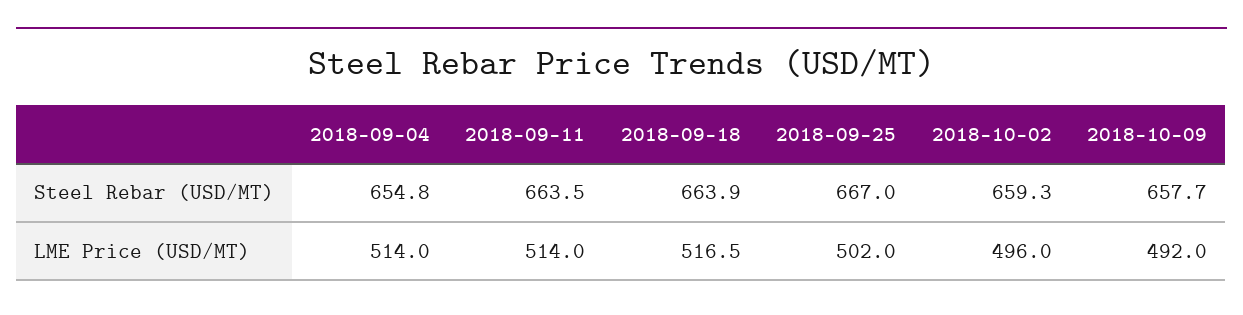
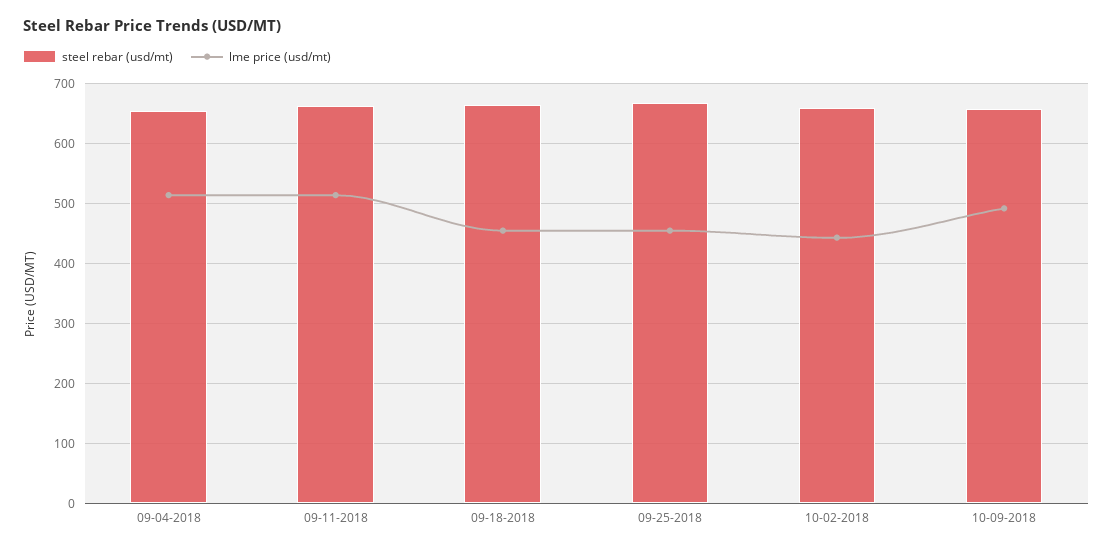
LME Price (USD/MT), 2018-09-18: 516.5 -> 460
LME Price (USD/MT), 2018-09-25: 502 -> 460
LME Price (USD/MT), 2018-10-02: 496 -> 440

